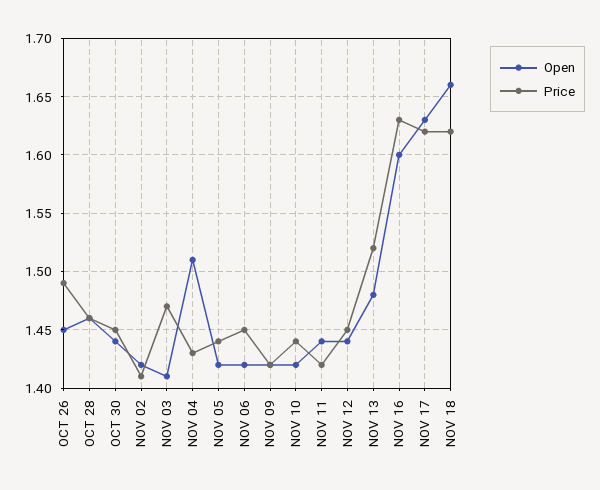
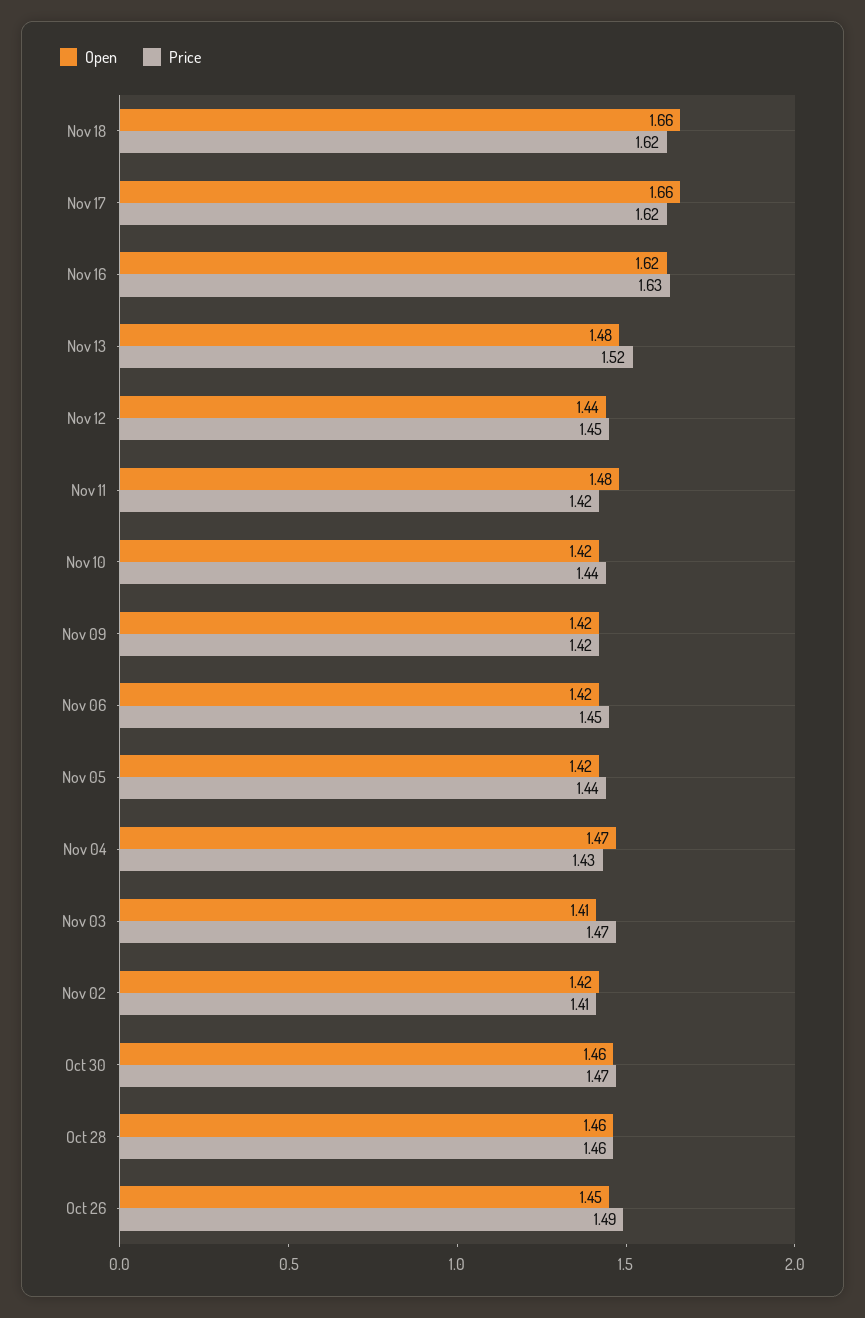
Open, OCT 30: 1.44 -> 1.46
Price, OCT 30: 1.45 -> 1.47
Open, NOV 04: 1.51 -> 1.47
Open, NOV 11: 1.44 -> 1.48
Open, NOV 16: 1.6 -> 1.62
Open, NOV 17: 1.63 -> 1.66

